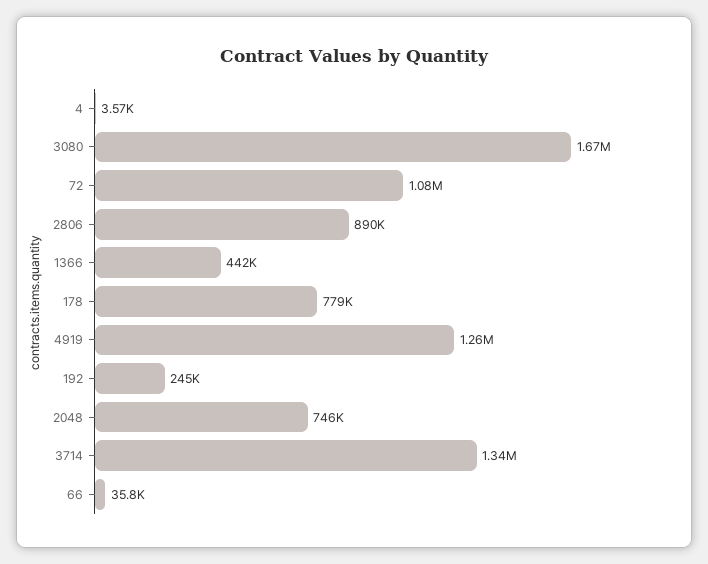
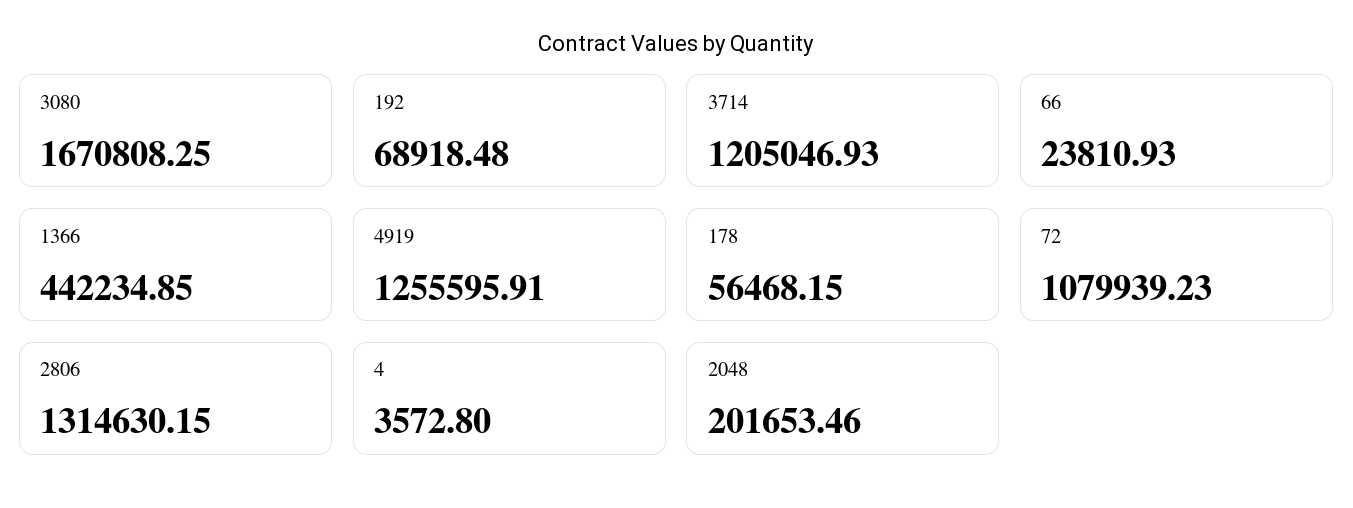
2806: 890000 -> 1314630.15
178: 779000 -> 56468.15
192: 245000 -> 68918.48
2048: 746000 -> 201653.46
3714: 1340000 -> 1205046.93
66: 35800 -> 23810.93

